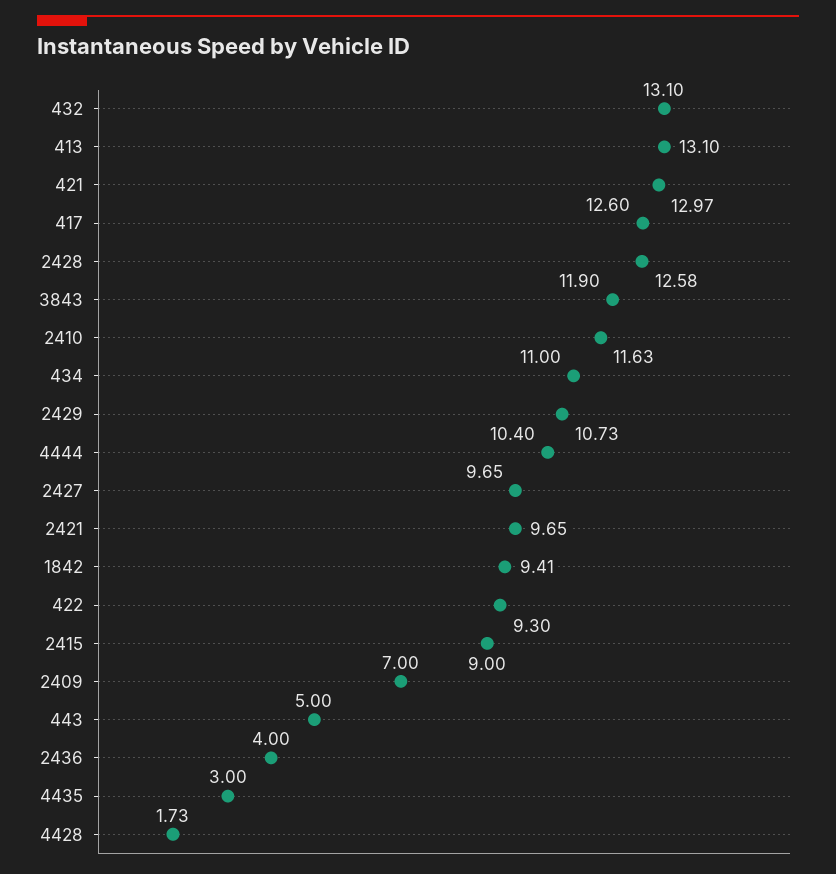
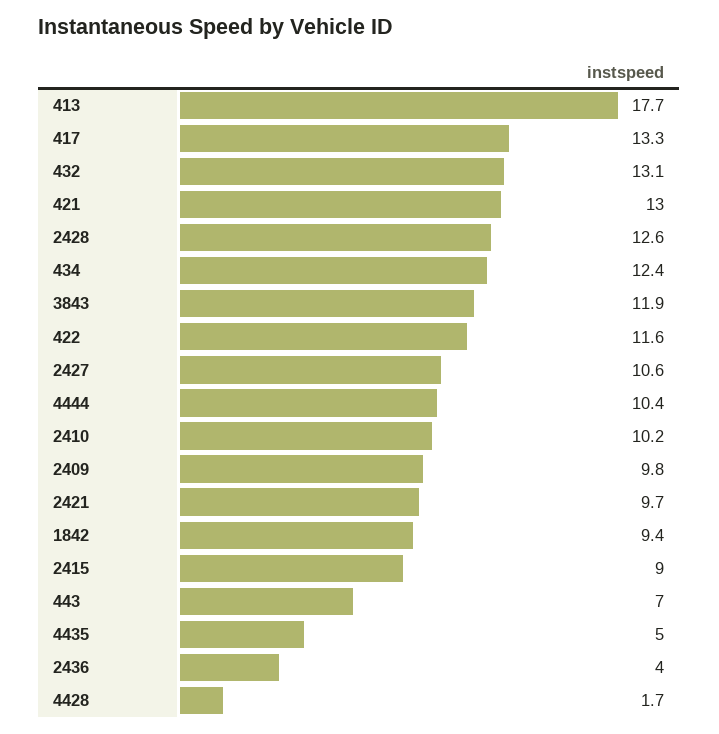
413: 13.1 -> 17.7
417: 12.6 -> 13.3
2410: 11.63 -> 10.2
434: 11 -> 12.4
2429: 10.73 -> none
2427: 9.65 -> 10.6
422: 9.3 -> 11.6
2409: 7 -> 9.8
443: 5 -> 7
4435: 3 -> 5

